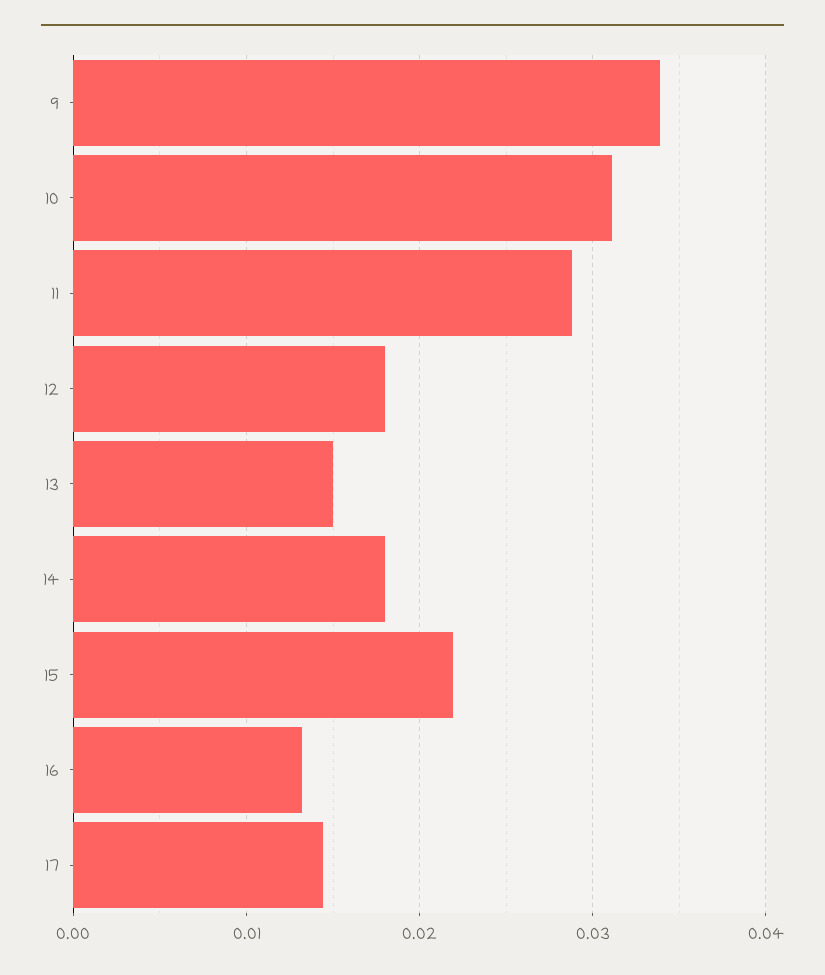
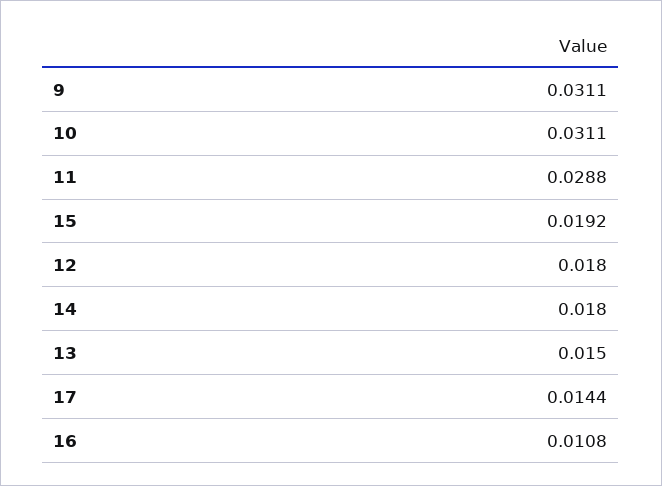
9: 0.034 -> 0.0311
15: 0.022 -> 0.0192
16: 0.013 -> 0.0108

